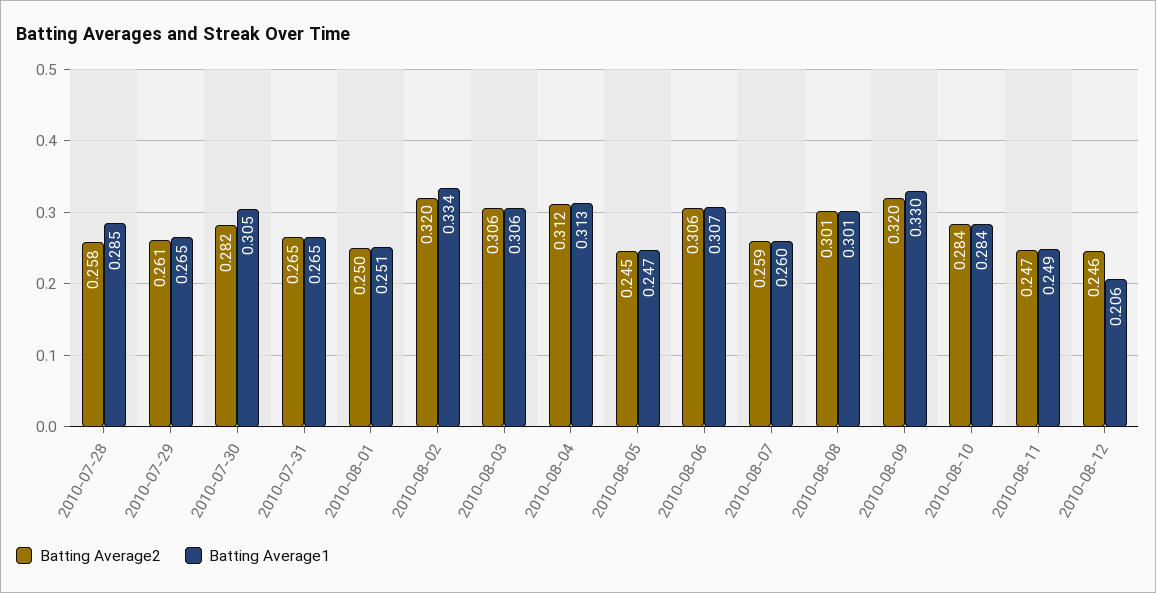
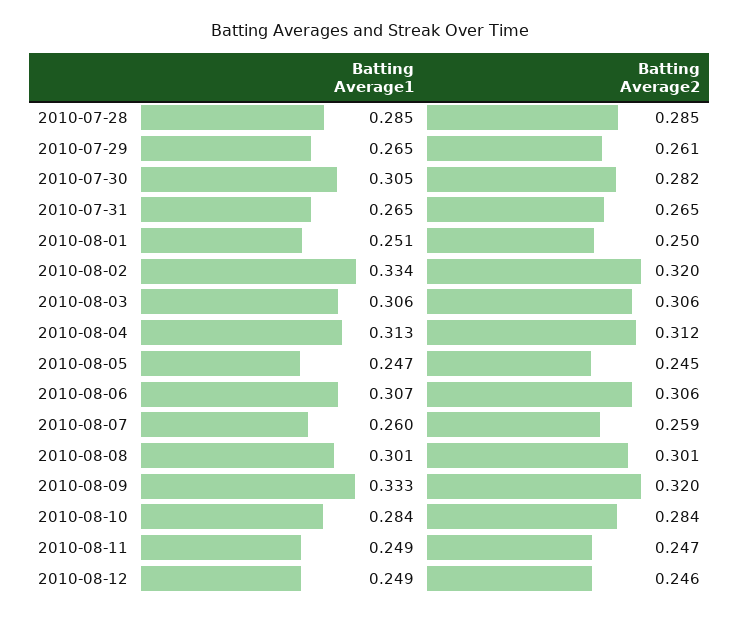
Batting Average2, 2010-07-28: 0.258 -> 0.285
Batting Average1, 2010-08-09: 0.33 -> 0.333
Batting Average1, 2010-08-12: 0.206 -> 0.249

